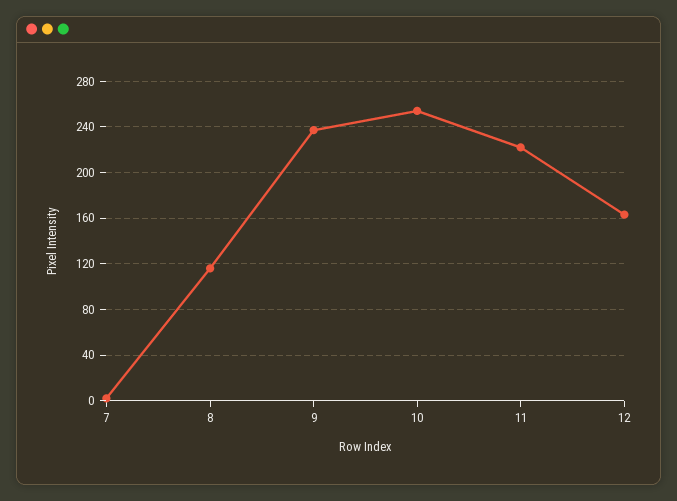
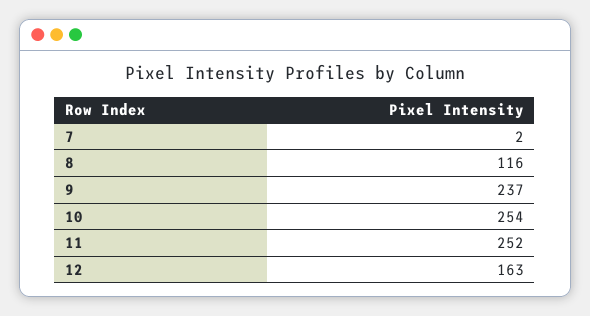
11: 220 -> 252

